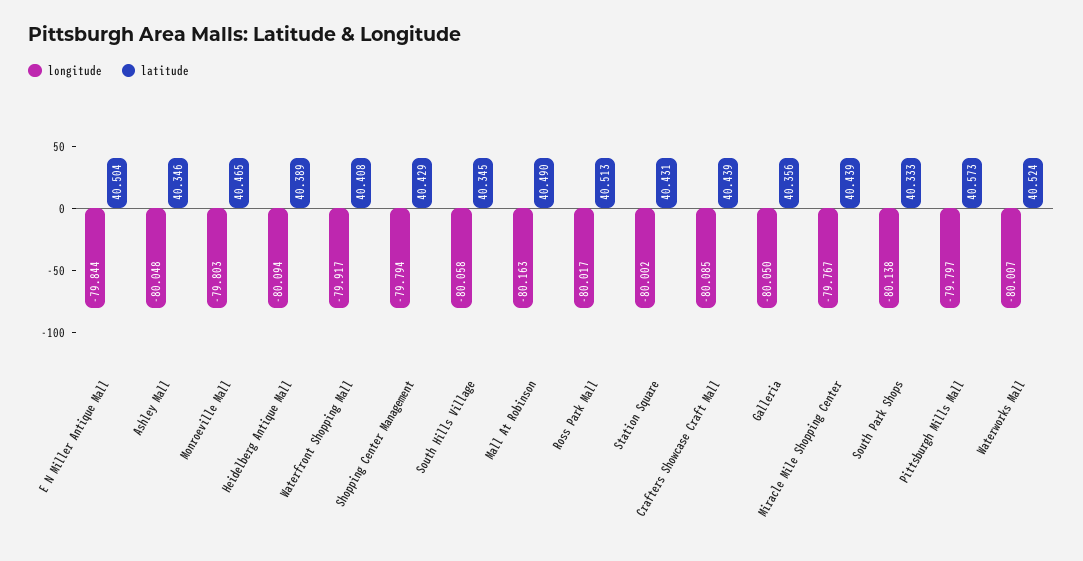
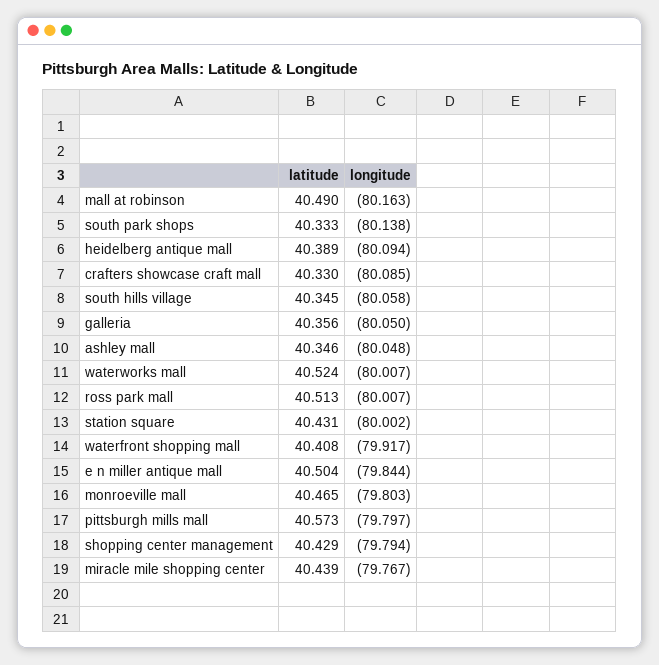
longitude, Ross Park Mall: -80.017 -> -80.007
latitude, Crafters Showcase Craft Mall: 40.439 -> 40.33

